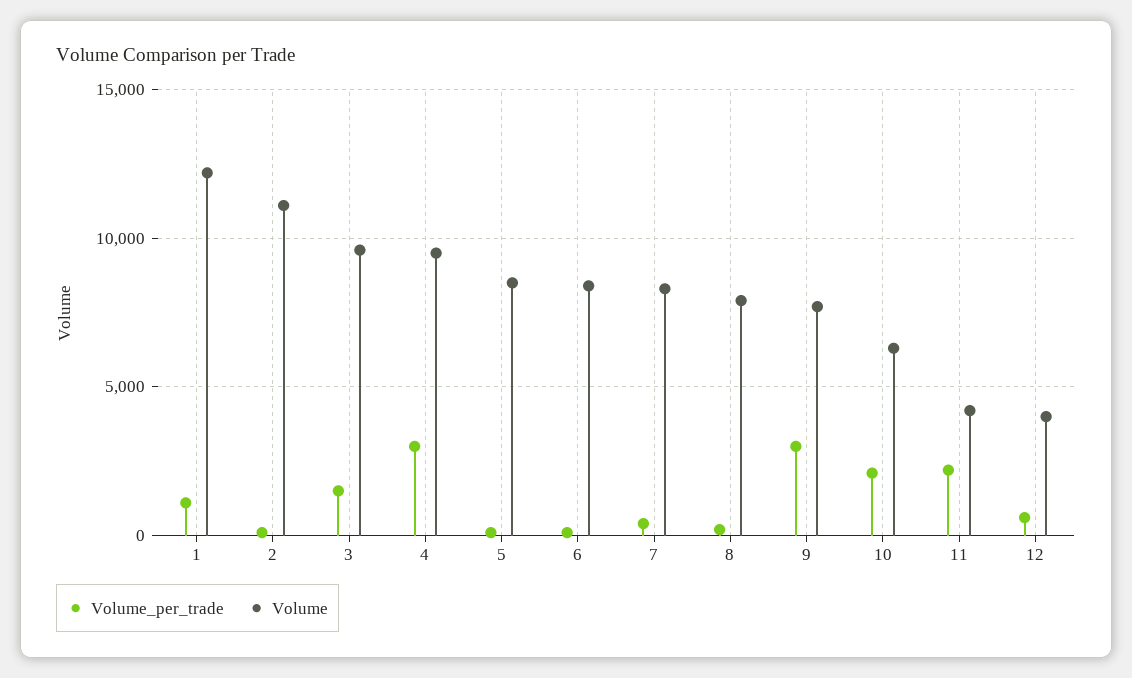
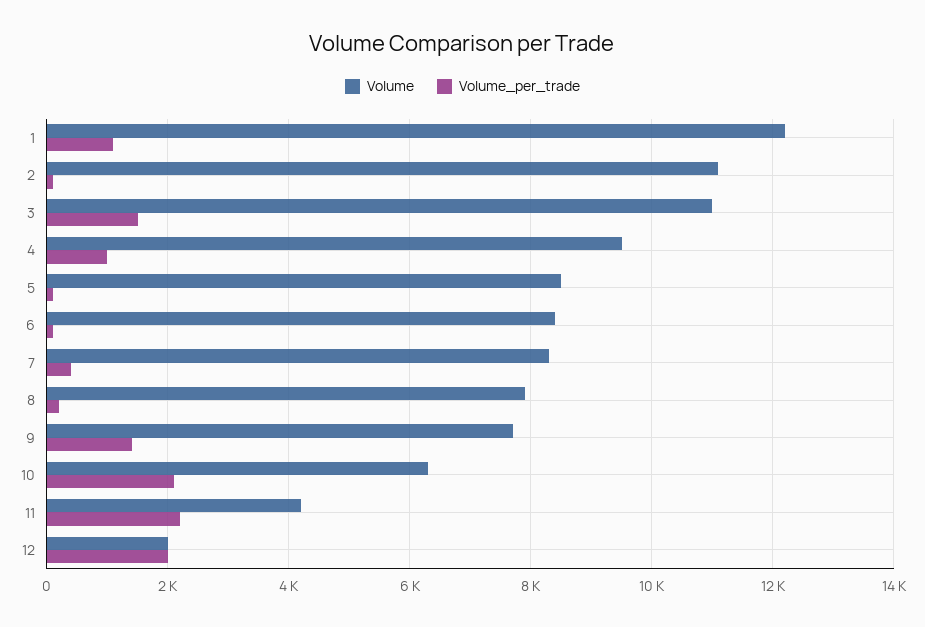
Volume, 3: 9500 -> 11000
Volume_per_trade, 4: 3000 -> 1000
Volume_per_trade, 9: 3000 -> 1400
Volume_per_trade, 12: 500 -> 2000
Volume, 12: 4000 -> 2000

